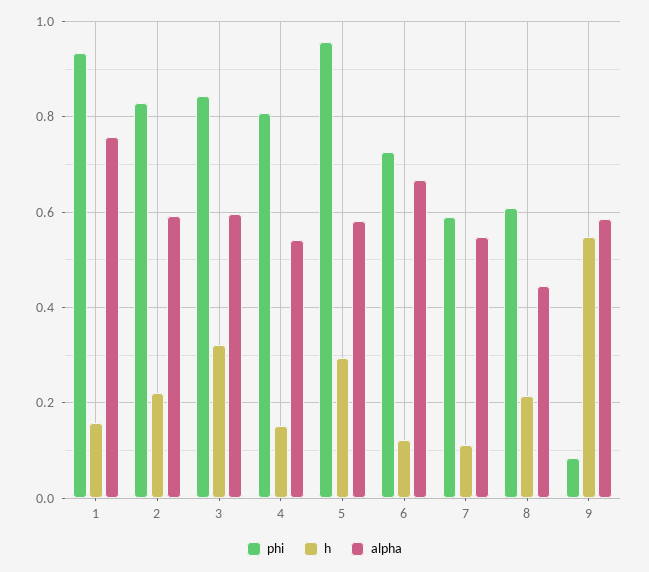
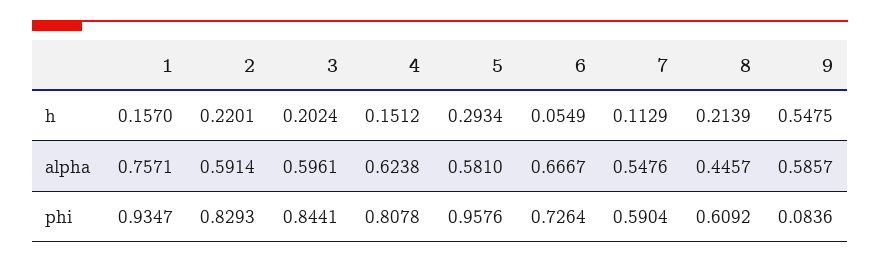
h, 3: 0.32 -> 0.2024
alpha, 4: 0.54 -> 0.6238
h, 6: 0.12 -> 0.0549

